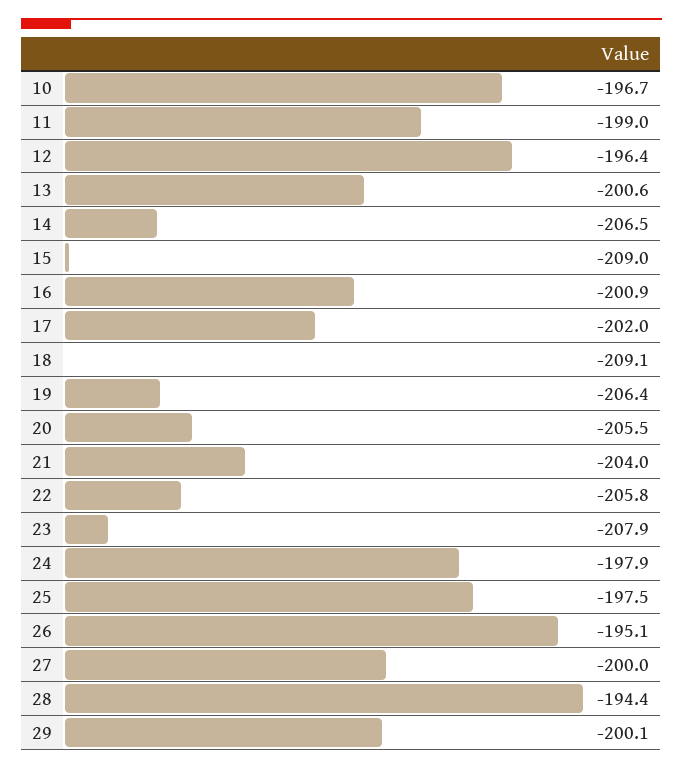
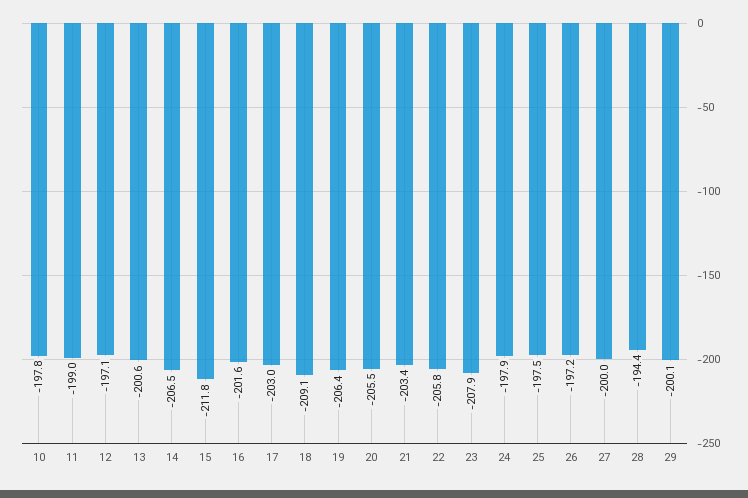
10: -196.7 -> -197.8
12: -196.4 -> -197.1
15: -209 -> -211.8
16: -200.9 -> -201.6
17: -202 -> -203
21: -204 -> -203.4
26: -195.1 -> -197.2

